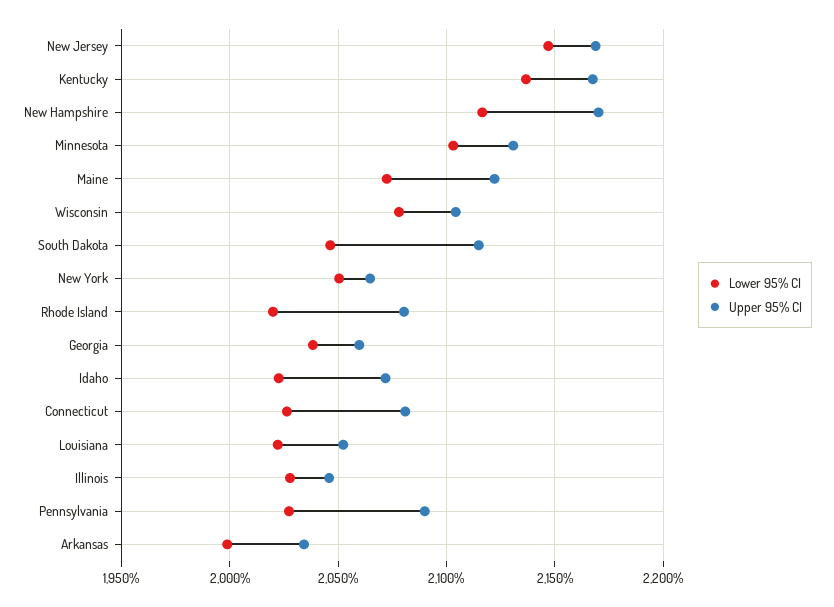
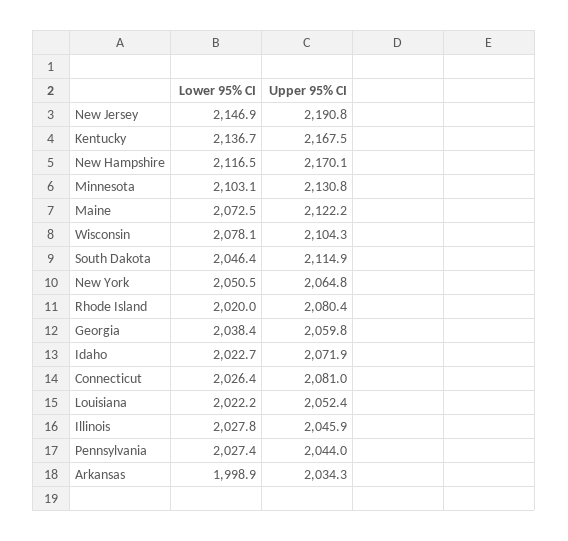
Upper 95% CI, New Jersey: 2170 -> 2190.8
Upper 95% CI, Pennsylvania: 2090 -> 2044

